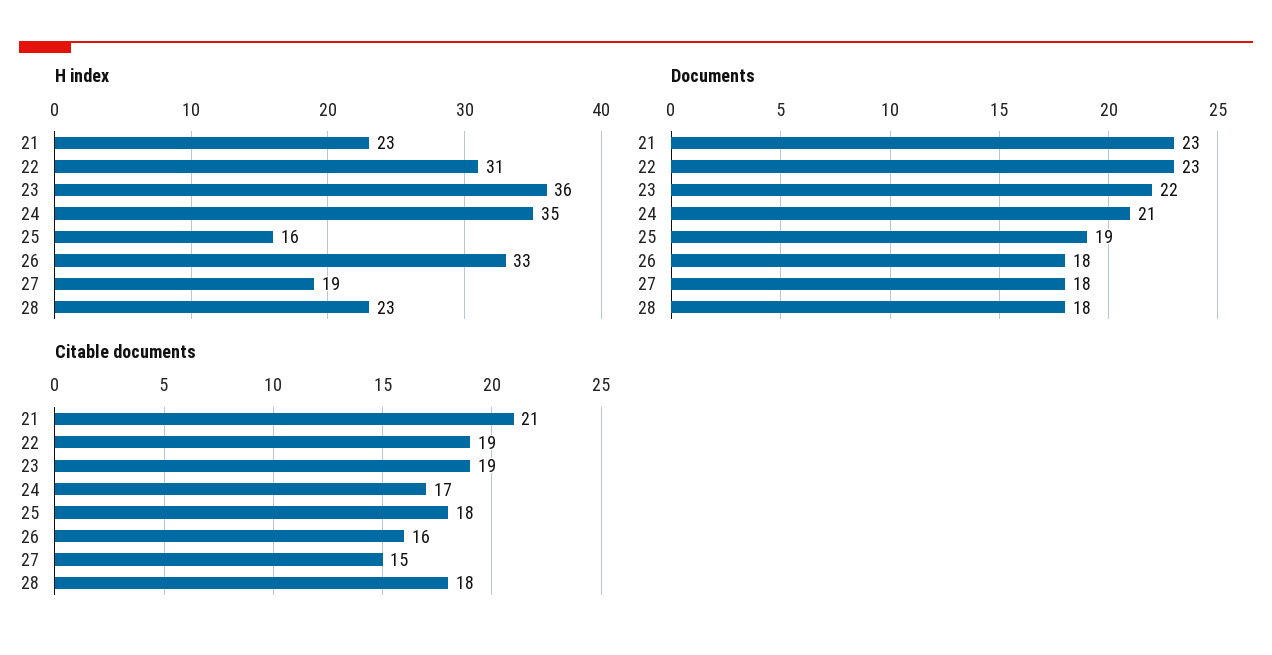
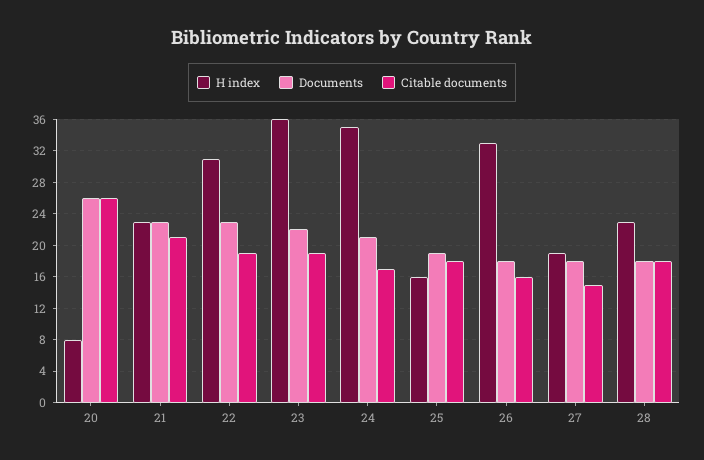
H index, 20: none -> 8
Documents, 20: none -> 26
Citable documents, 20: none -> 26

